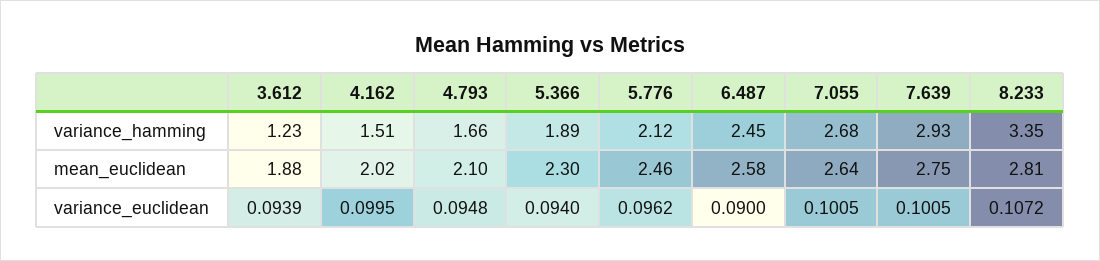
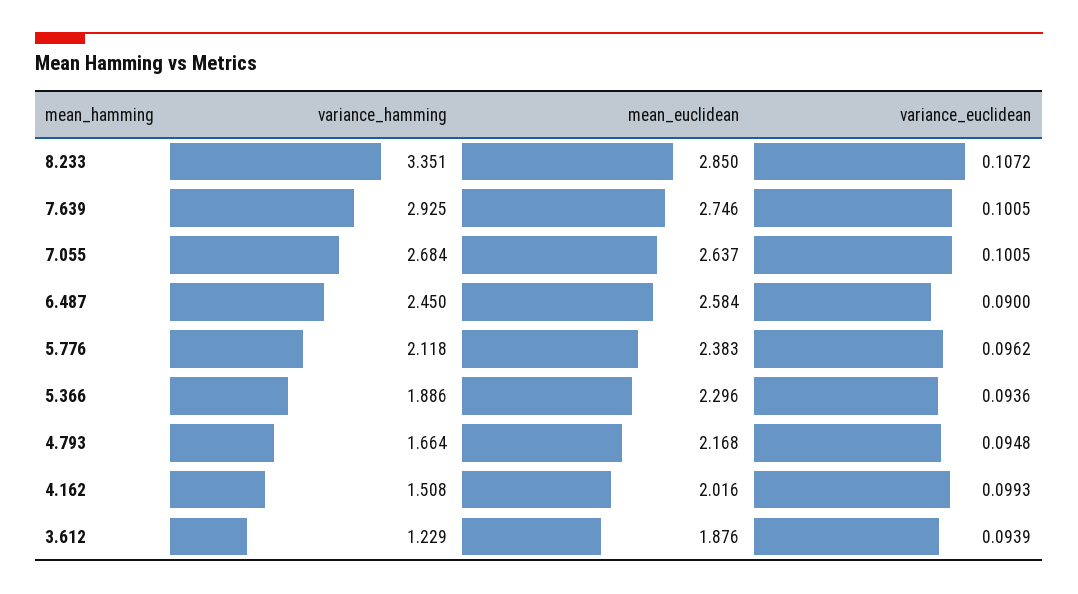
4.793, mean_euclidean: 2.1 -> 2.168
5.776, mean_euclidean: 2.46 -> 2.383
8.233, mean_euclidean: 2.81 -> 2.85
4.162, variance_euclidean: 0.0995 -> 0.0993
5.366, variance_euclidean: 0.094 -> 0.0936

